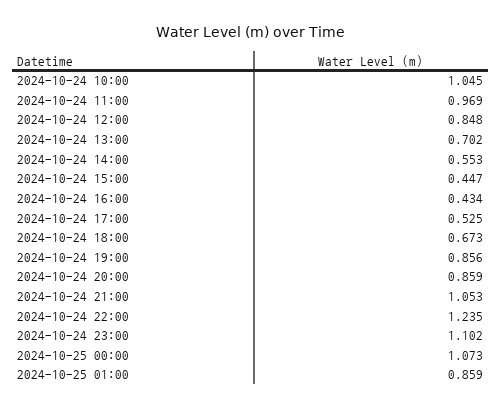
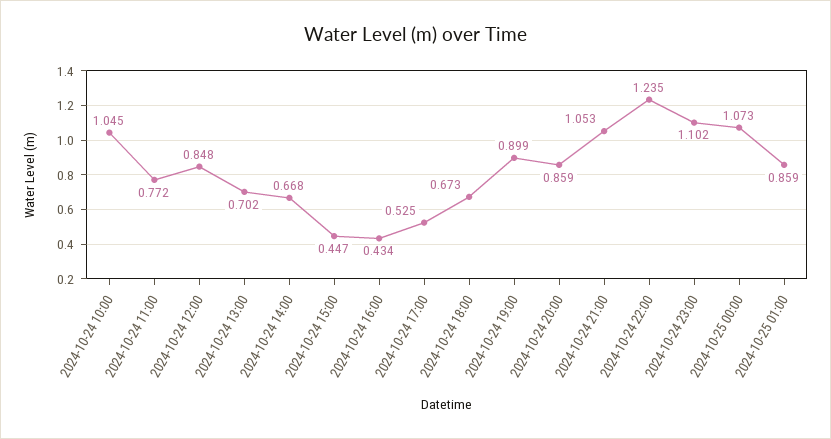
2024-10-24 11:00: 0.969 -> 0.772
2024-10-24 14:00: 0.553 -> 0.668
2024-10-24 19:00: 0.856 -> 0.899

